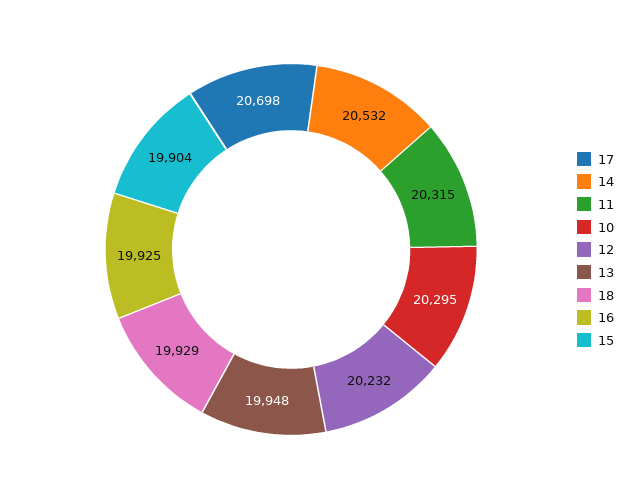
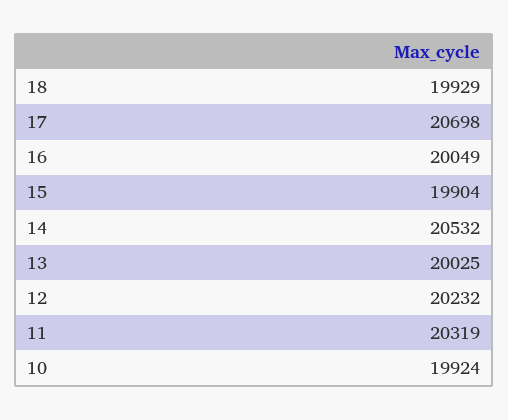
11: 20315 -> 20319
10: 20295 -> 19924
13: 19948 -> 20025
16: 19925 -> 20049

